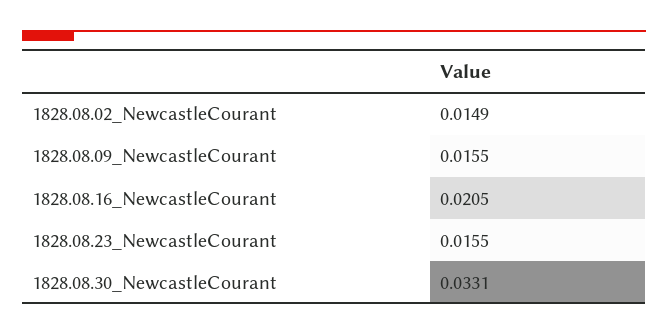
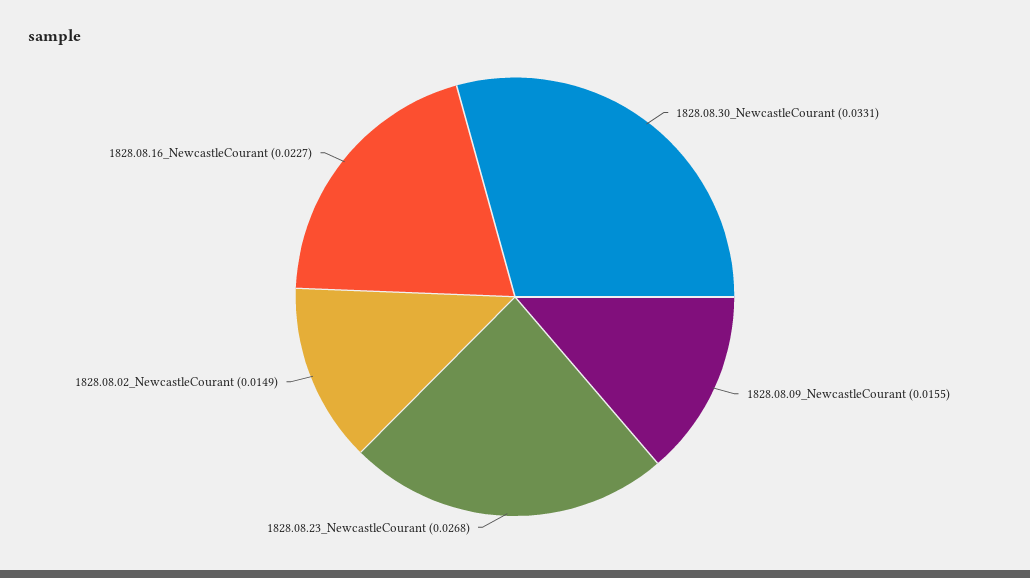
1828.08.16_NewcastleCourant: 0.0205 -> 0.0227
1828.08.23_NewcastleCourant: 0.0155 -> 0.0268

